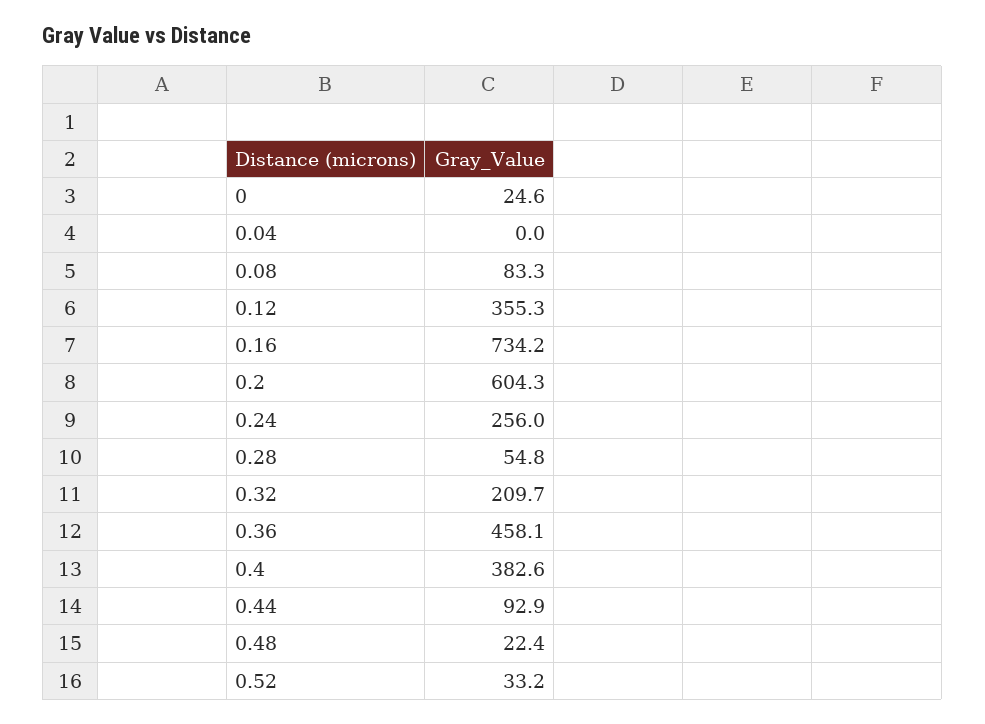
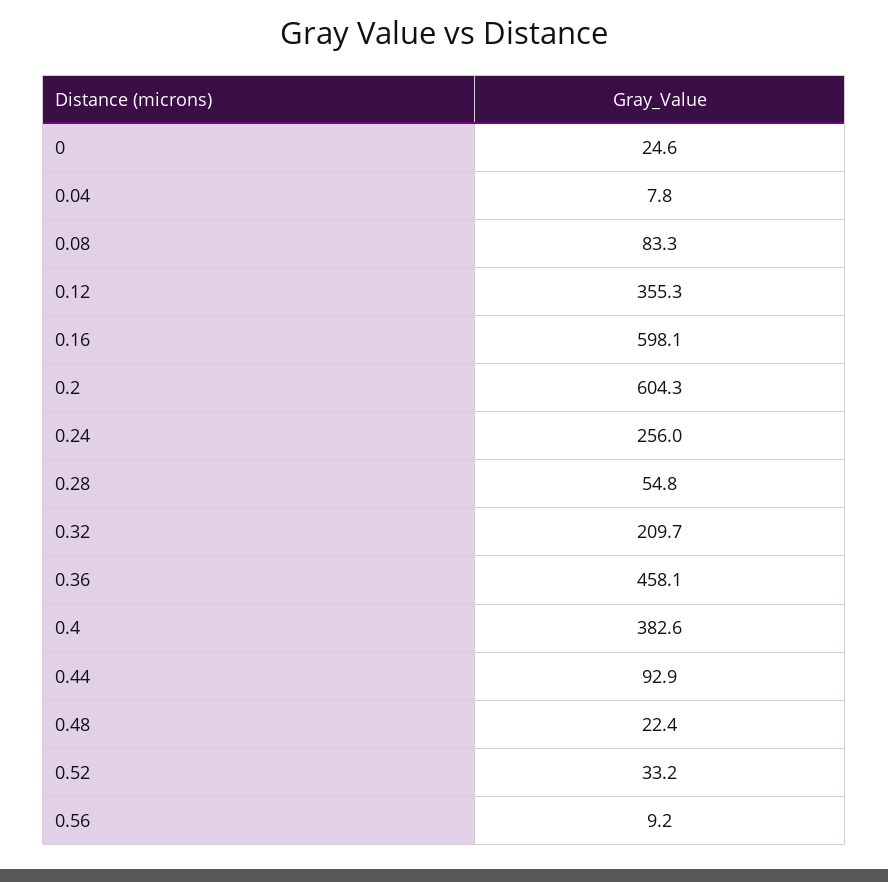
0.04: 0 -> 7.8
0.16: 734.2 -> 598.1
0.56: none -> 9.2

